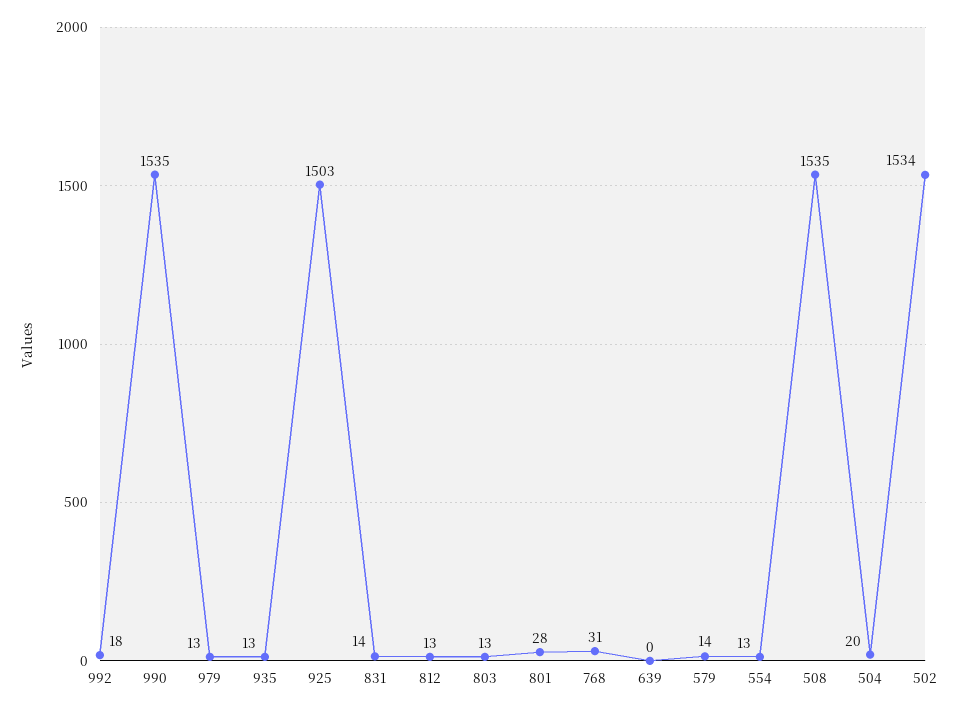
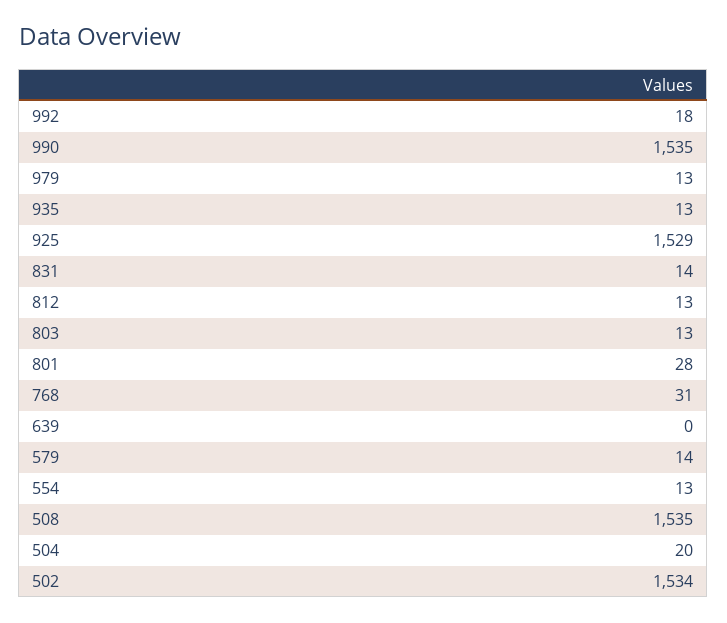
925: 1503 -> 1529

